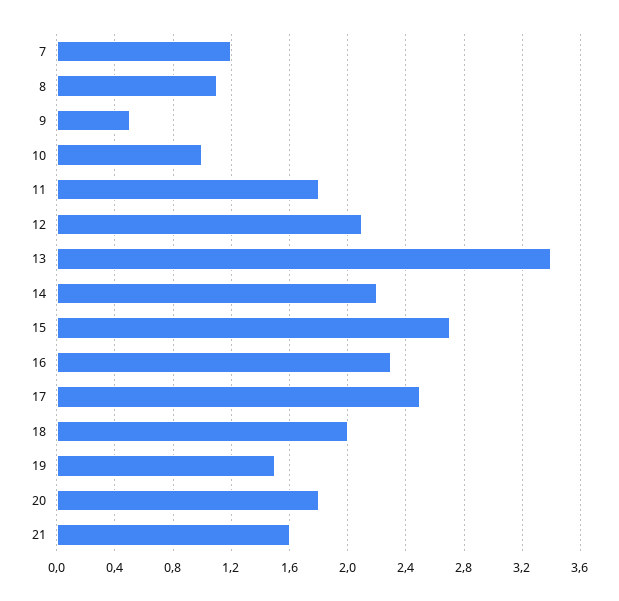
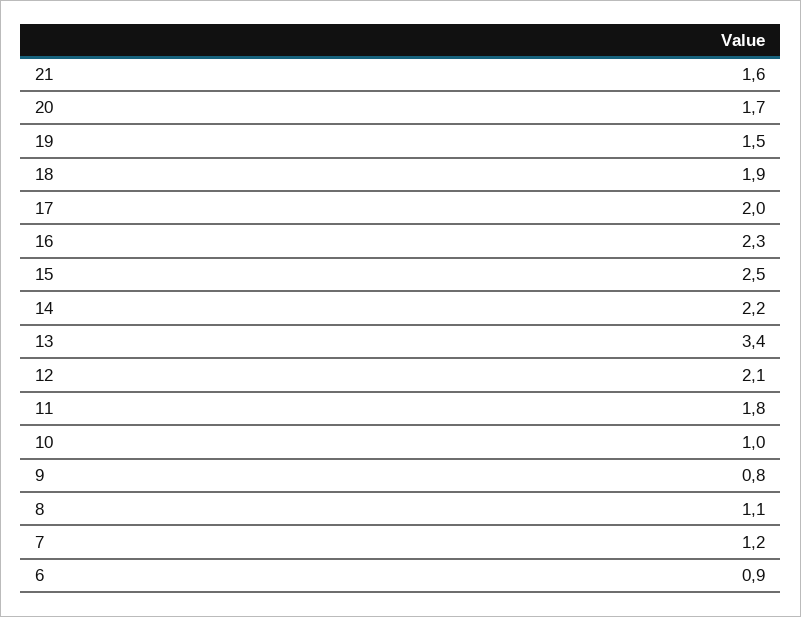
9: 0.5 -> 0.8
15: 2.7 -> 2.5
17: 2.5 -> 2
18: 2 -> 1.9
20: 1.8 -> 1.7
6: none -> 0.9

